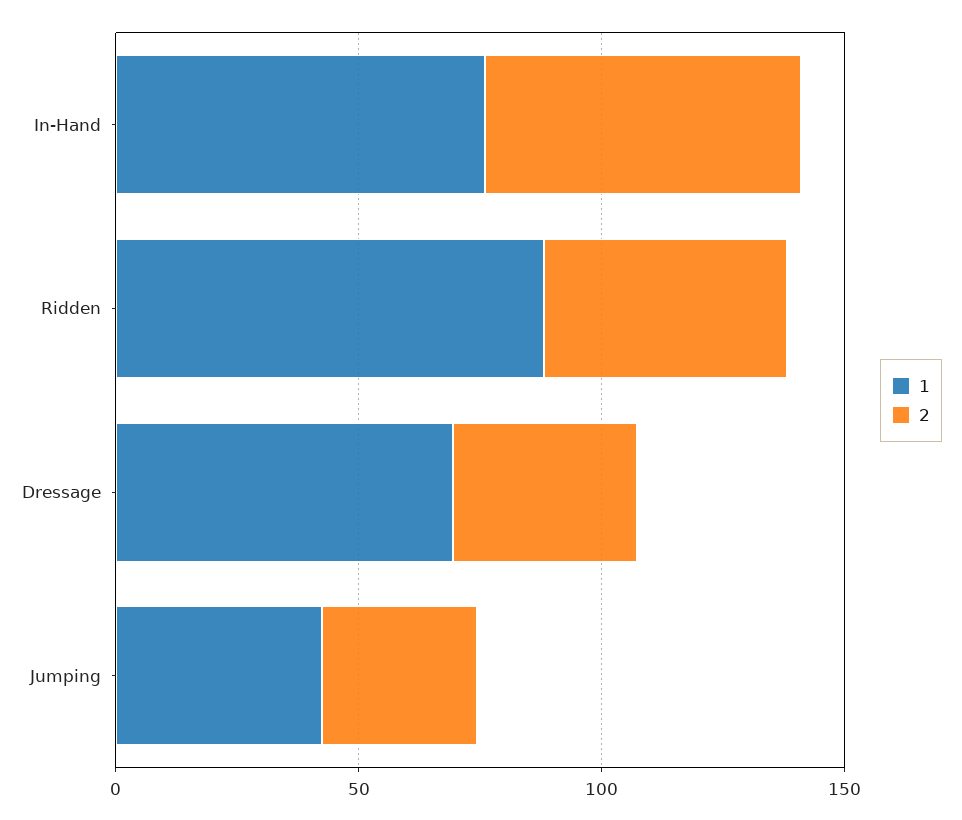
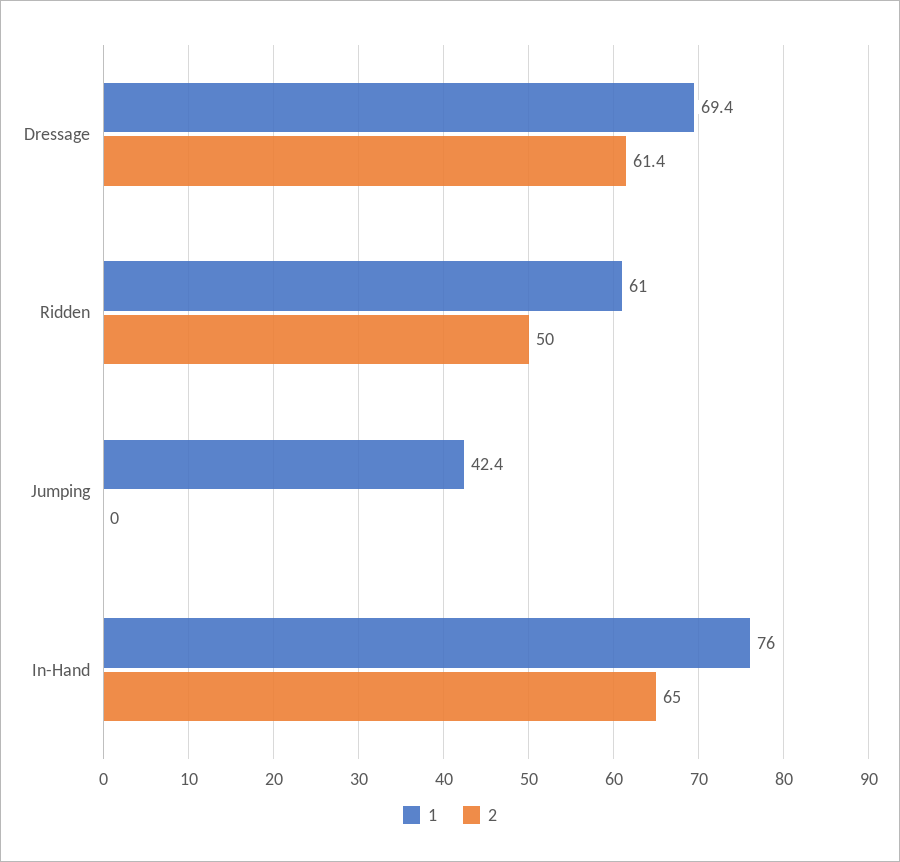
1, Ridden: 90 -> 61
2, Dressage: 40 -> 61.4
2, Jumping: 30 -> 0

